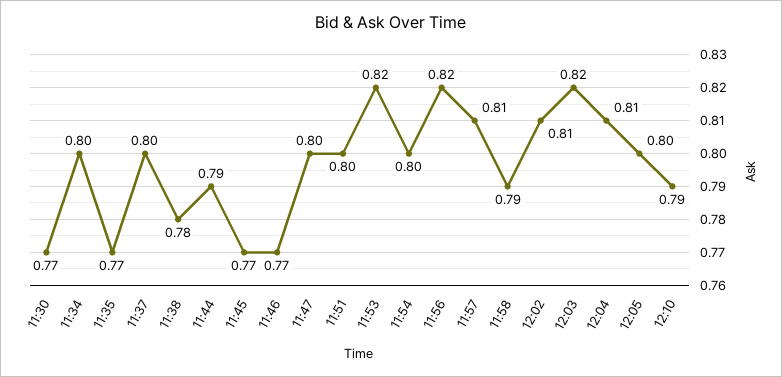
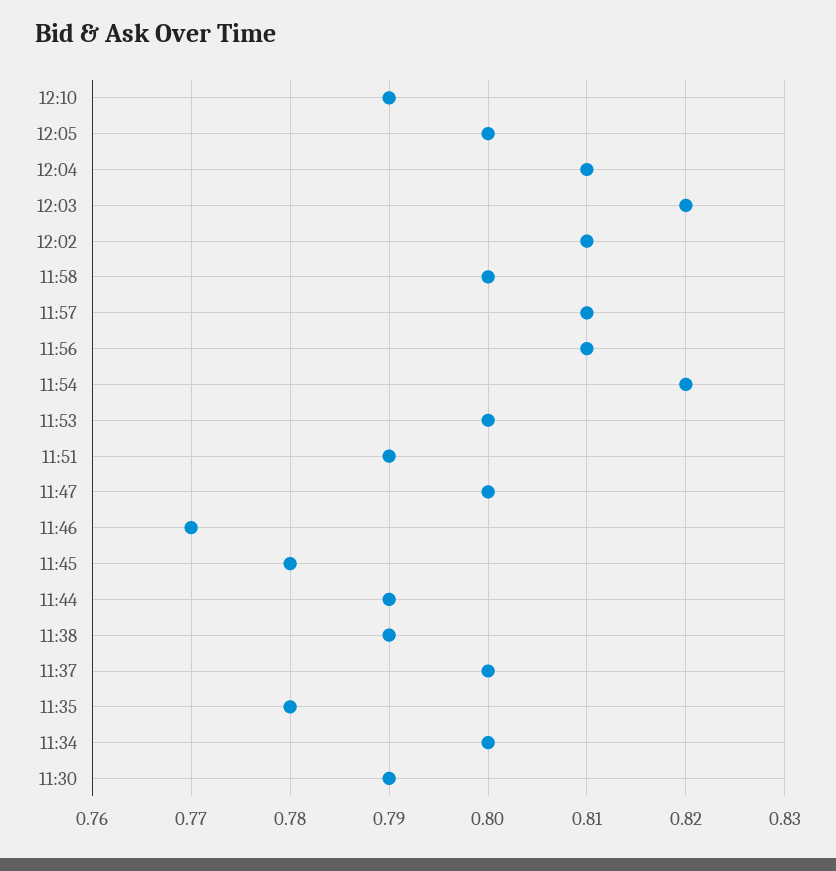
11:30: 0.77 -> 0.79
11:35: 0.77 -> 0.78
11:38: 0.78 -> 0.79
11:45: 0.77 -> 0.78
11:51: 0.8 -> 0.79
11:53: 0.82 -> 0.8
11:54: 0.8 -> 0.82
11:56: 0.82 -> 0.81
11:58: 0.79 -> 0.8

